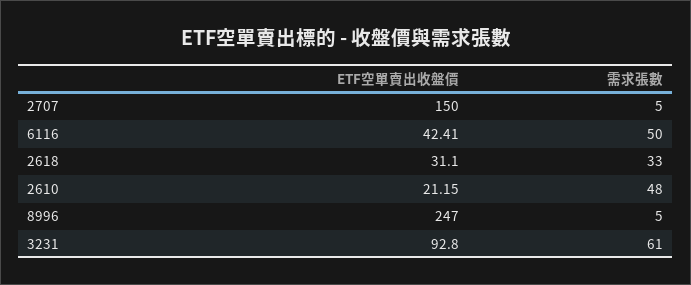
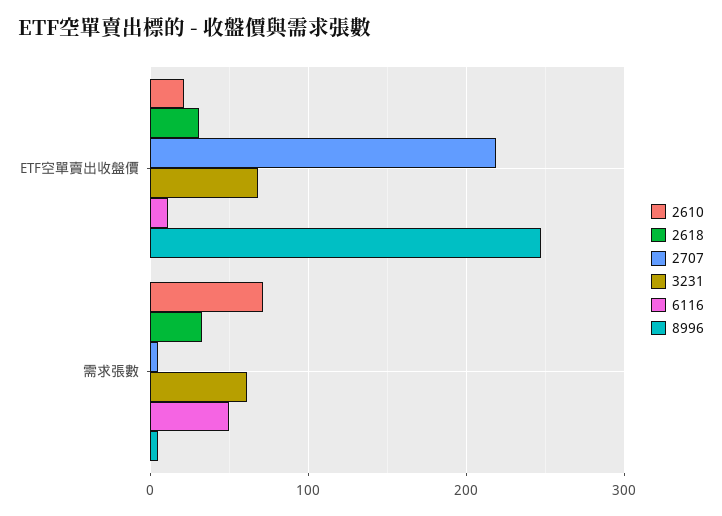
2707, ETF空單賣出收盤價: 150 -> 220
6116, ETF空單賣出收盤價: 42.41 -> 10
2610, 需求張數: 48 -> 70
3231, ETF空單賣出收盤價: 92.8 -> 70

